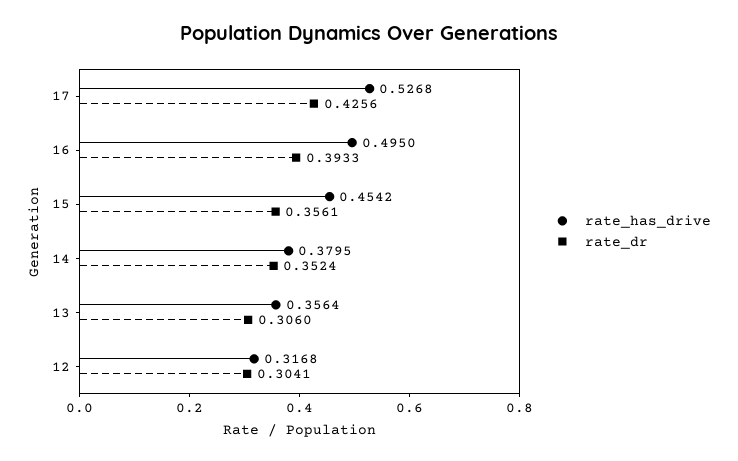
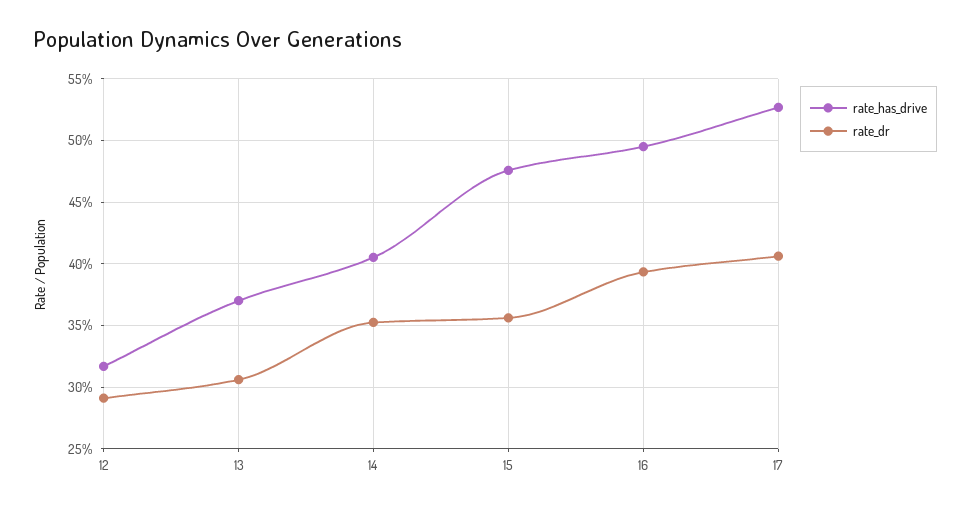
rate_dr, 17: 0.4256 -> 0.405
rate_has_drive, 15: 0.4542 -> 0.475
rate_has_drive, 14: 0.3795 -> 0.405
rate_has_drive, 13: 0.3564 -> 0.37
rate_dr, 12: 0.3041 -> 0.29

